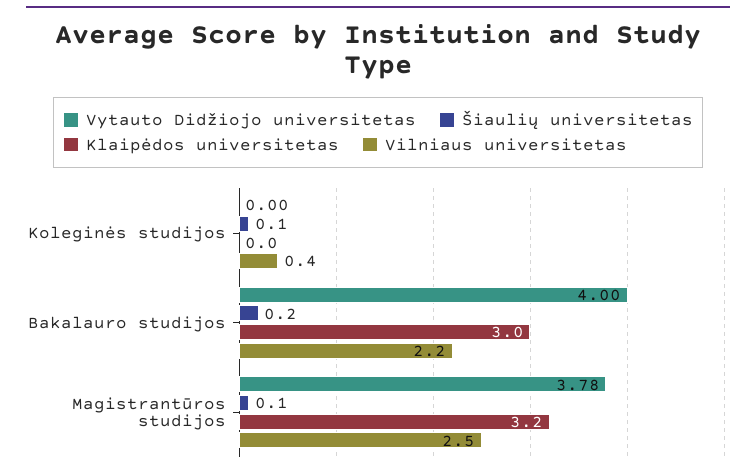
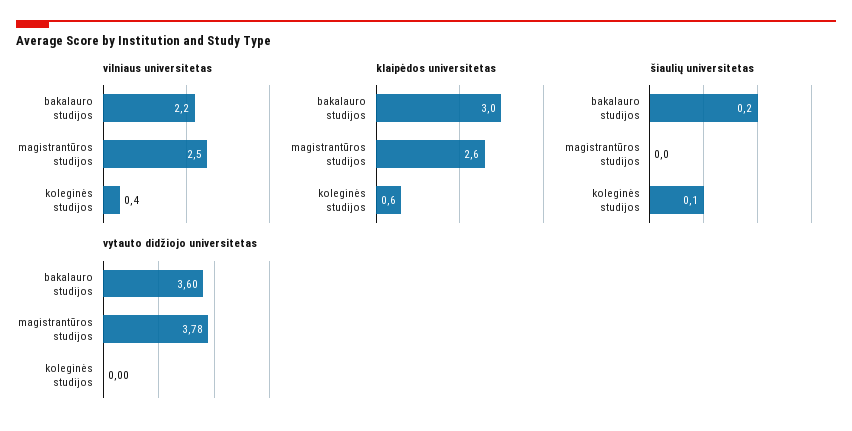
Klaipėdos universitetas, Koleginės studijos: 0 -> 0.6
Vytauto Didžiojo universitetas, Bakalauro studijos: 4 -> 3.6
Šiaulių universitetas, Magistrantūros studijos: 0.1 -> 0
Klaipėdos universitetas, Magistrantūros studijos: 3.2 -> 2.6

